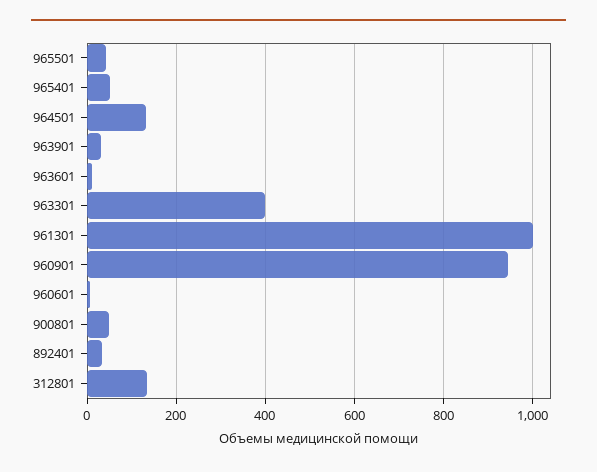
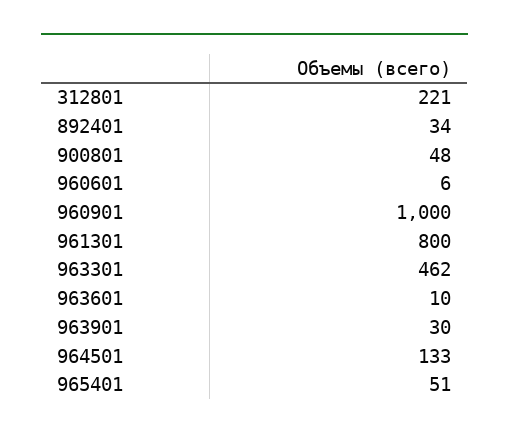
965501: 40 -> none
963301: 400 -> 462
961301: 1000 -> 800
960901: 940 -> 1000
312801: 140 -> 221

